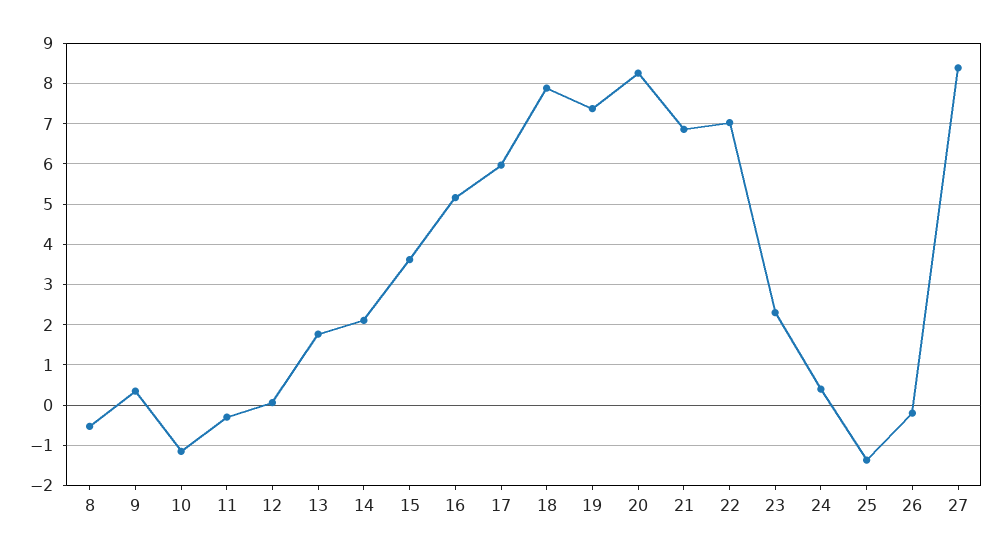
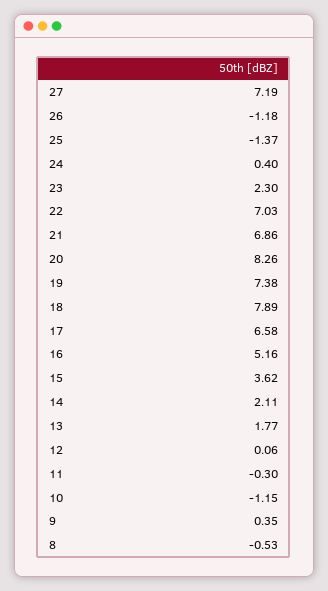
17: 6 -> 6.58
26: -0.2 -> -1.18
27: 8.4 -> 7.19

